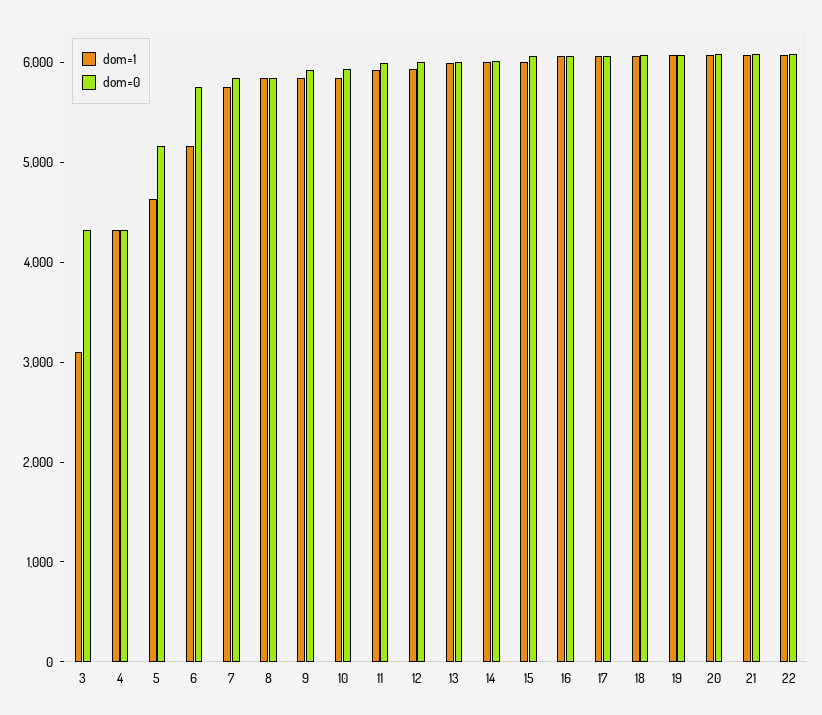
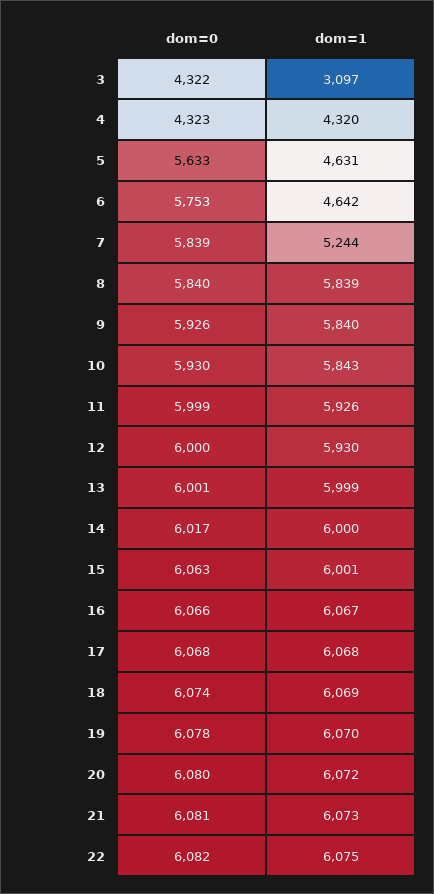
dom=0, 5: 5200 -> 5633
dom=1, 6: 5200 -> 4642
dom=1, 7: 5800 -> 5244

